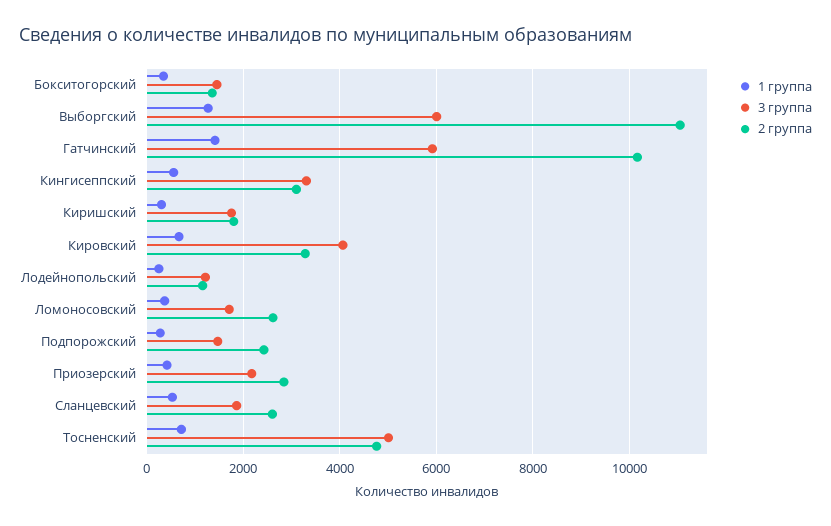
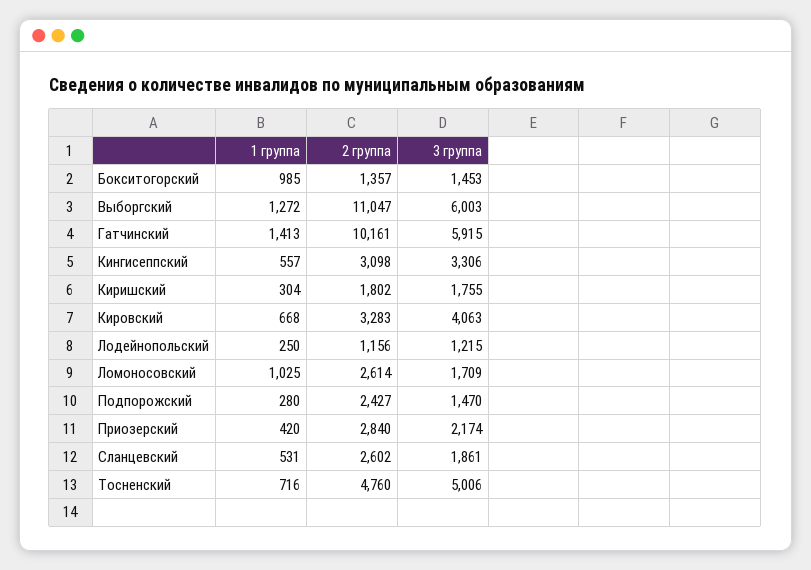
1 группа, Бокситогорский: 400 -> 985
1 группа, Ломоносовский: 400 -> 1025

